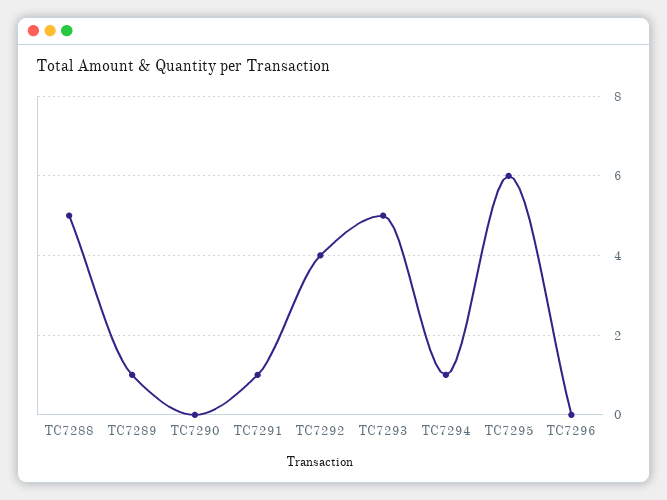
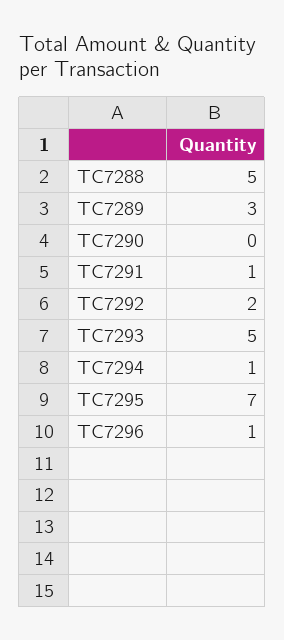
TC7289: 1 -> 3
TC7292: 4 -> 2
TC7295: 6 -> 7
TC7296: 0 -> 1

